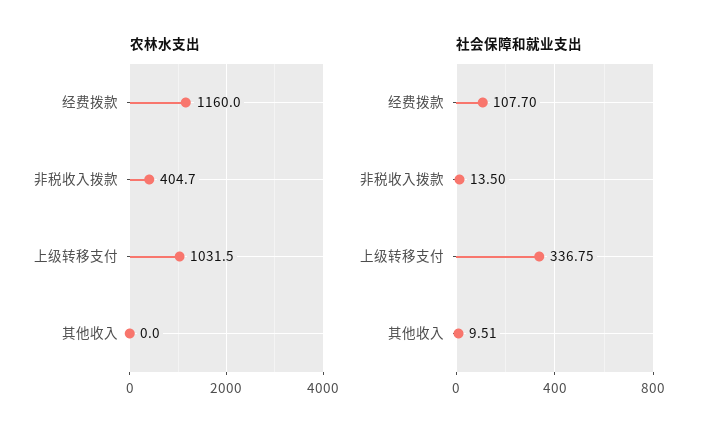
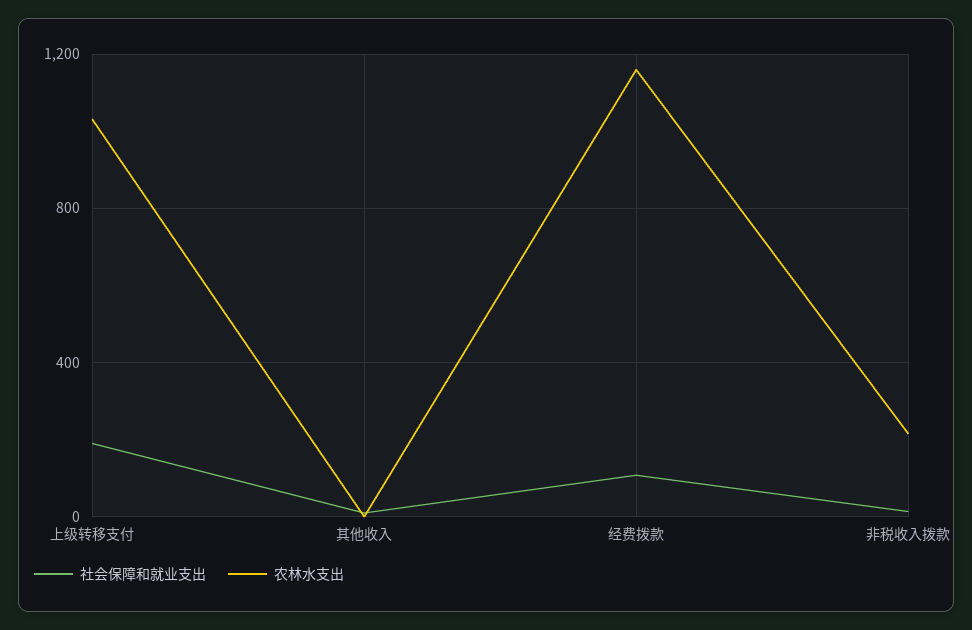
农林水支出, 非税收入拨款: 404.7 -> 200
社会保障和就业支出, 上级转移支付: 336.75 -> 200

